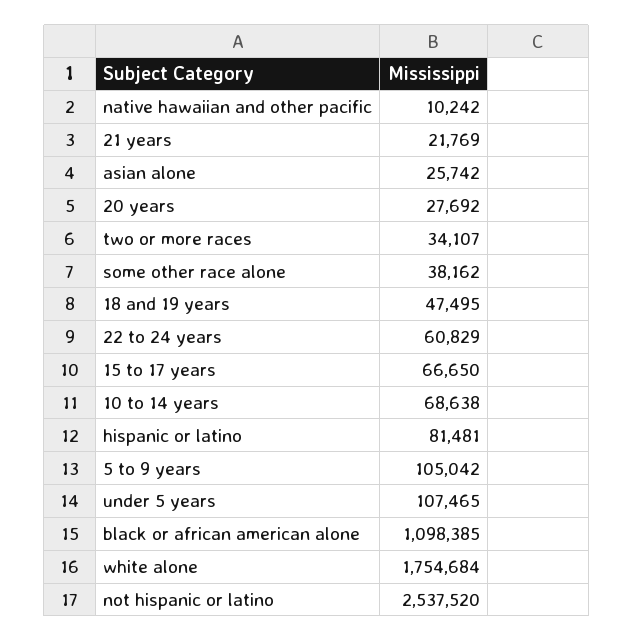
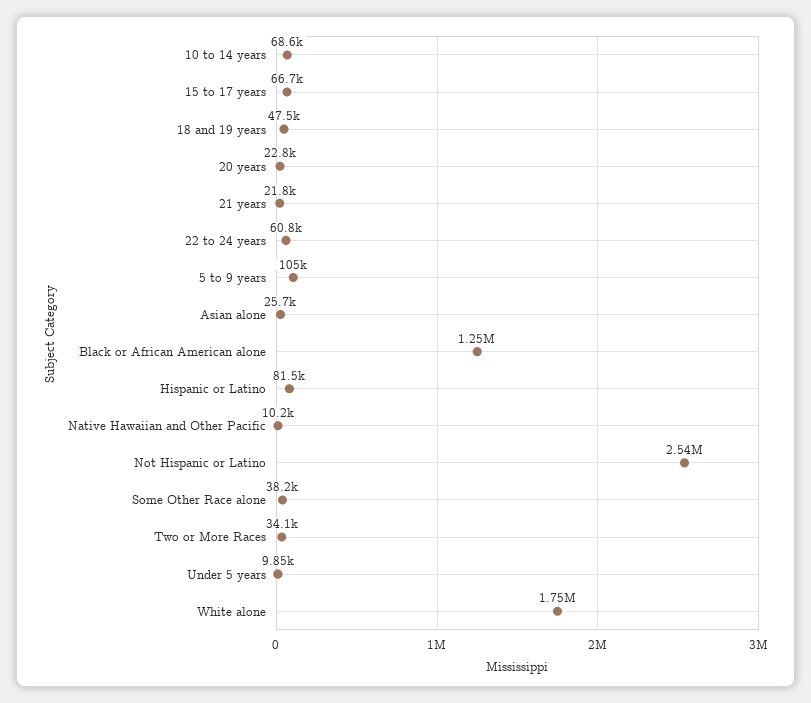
20 years: 27692 -> 22800
under 5 years: 107465 -> 9850
black or african american alone: 1098385 -> 1250000

